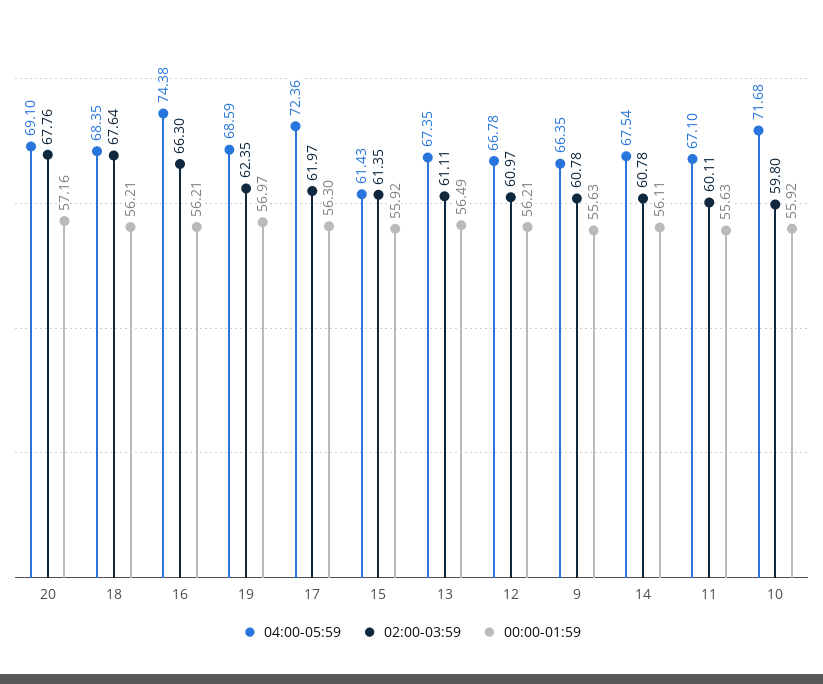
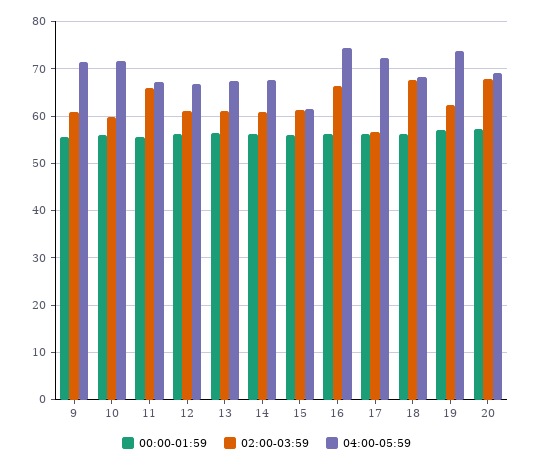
04:00-05:59, 19: 68.59 -> 74
02:00-03:59, 17: 61.97 -> 56
04:00-05:59, 9: 66.35 -> 72
02:00-03:59, 11: 60.11 -> 66

